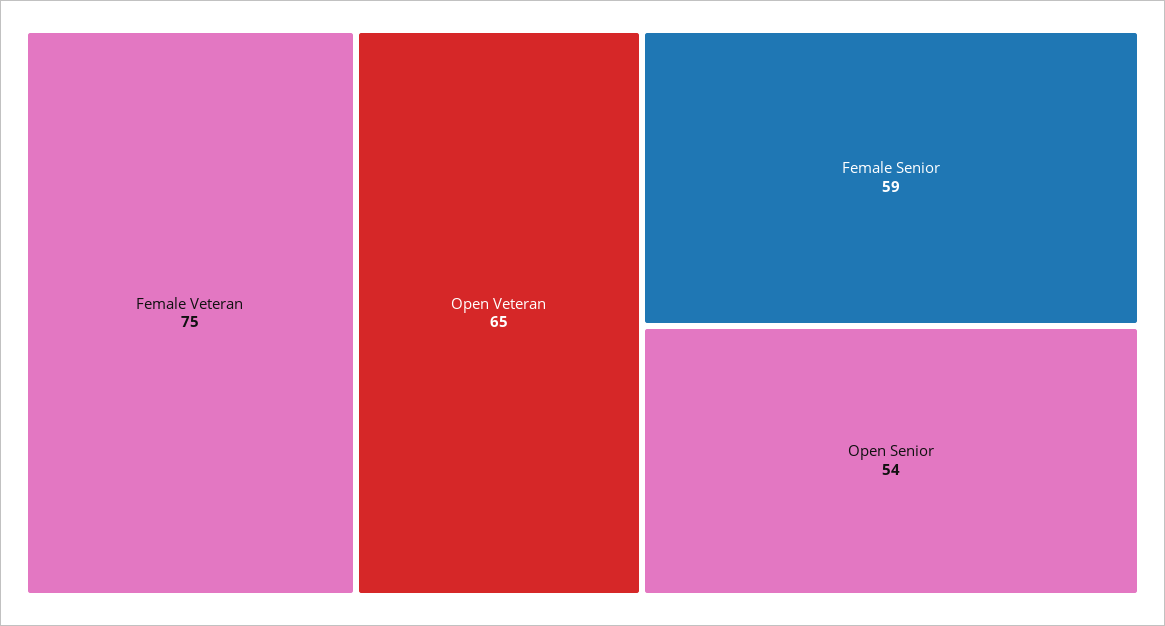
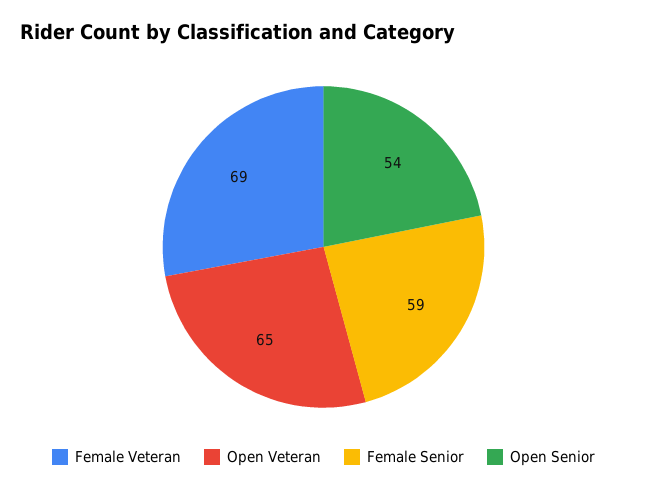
Female Veteran: 75 -> 69

